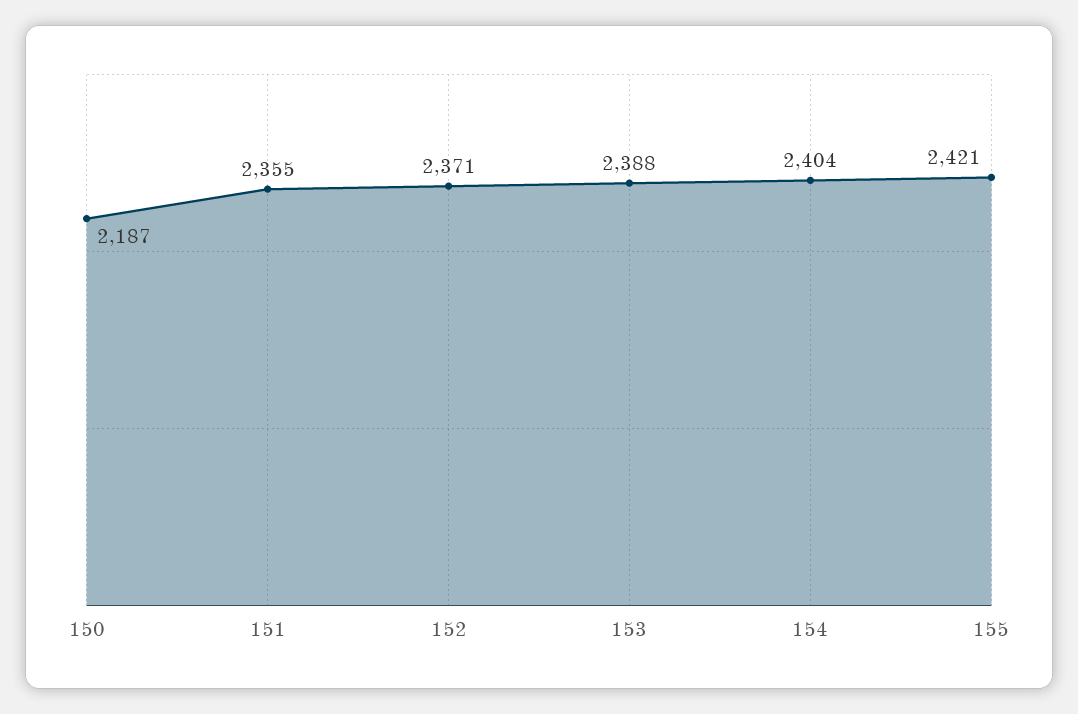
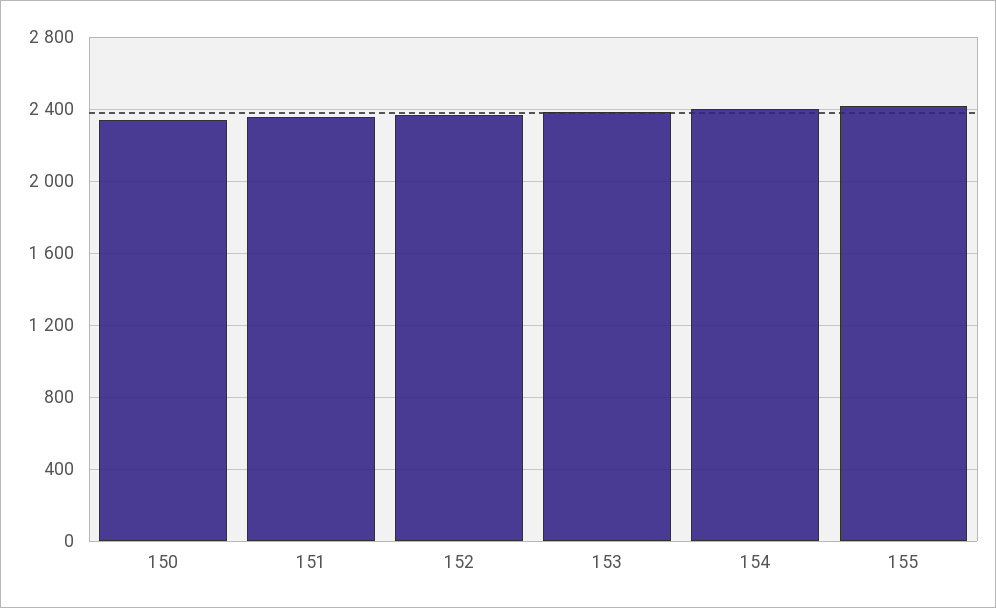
150: 2187 -> 2350

